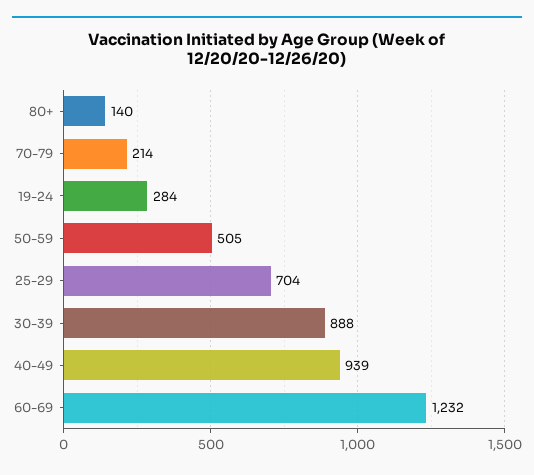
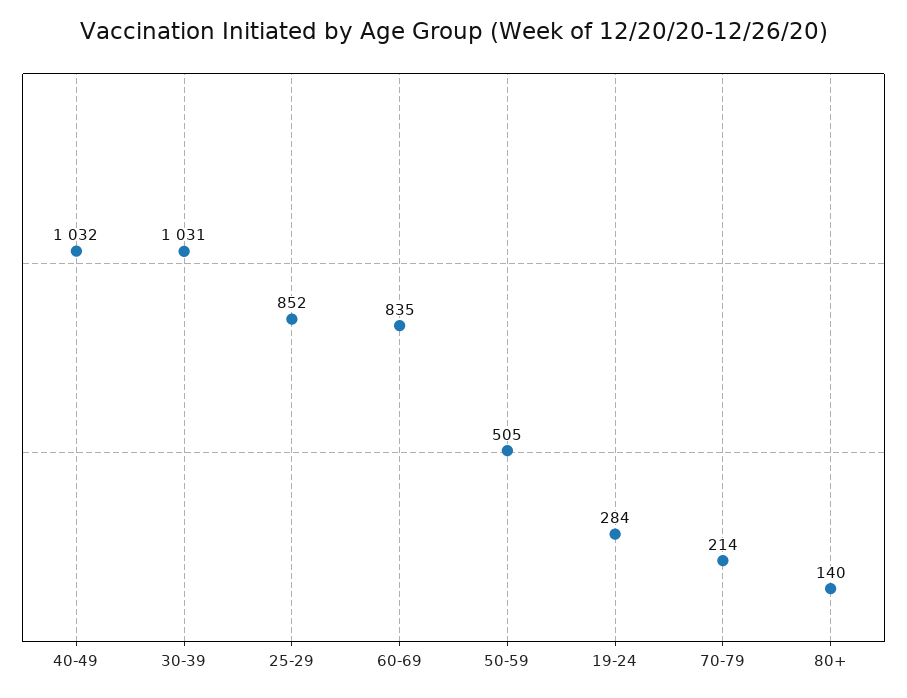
25-29: 704 -> 852
30-39: 888 -> 1031
40-49: 939 -> 1032
60-69: 1232 -> 835

